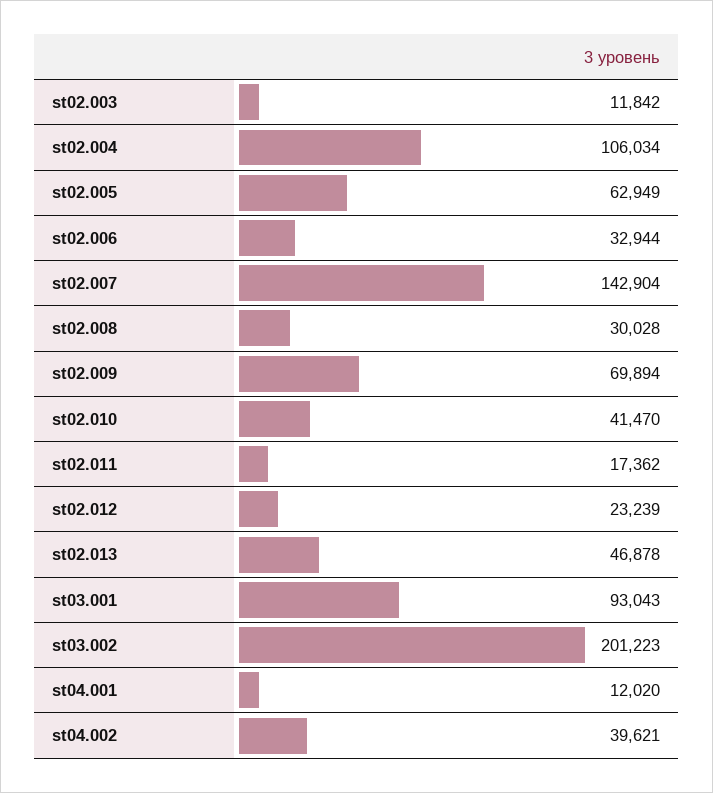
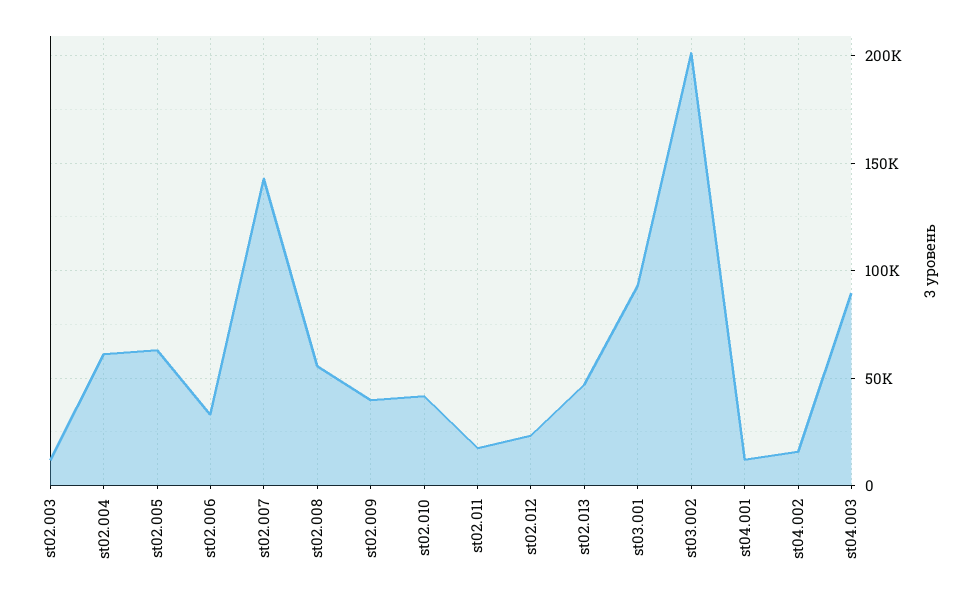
st02.004: 106034 -> 60000
st02.008: 30028 -> 55000
st02.009: 69894 -> 40000
st04.002: 39621 -> 15000
st04.003: none -> 90000

